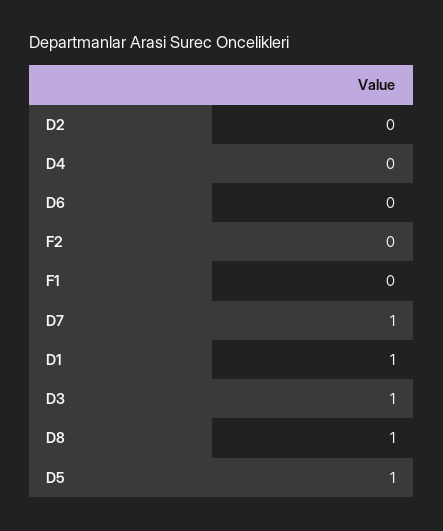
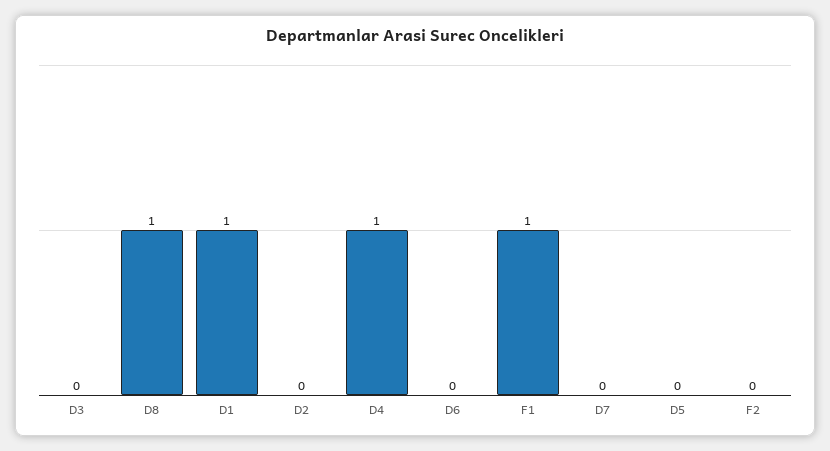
D4: 0 -> 1
F1: 0 -> 1
D7: 1 -> 0
D3: 1 -> 0
D5: 1 -> 0

